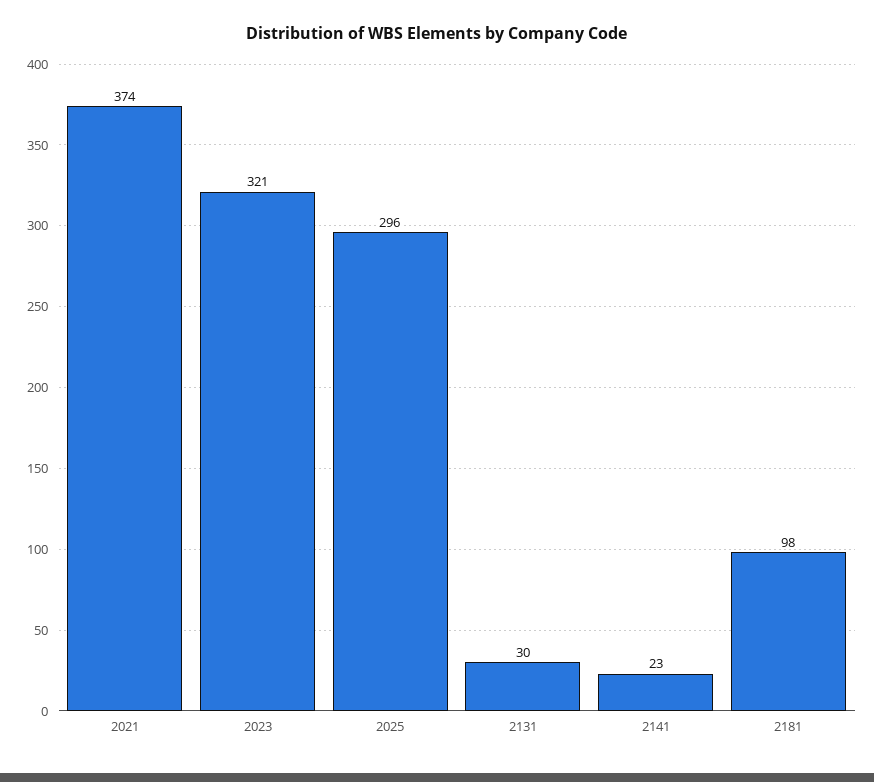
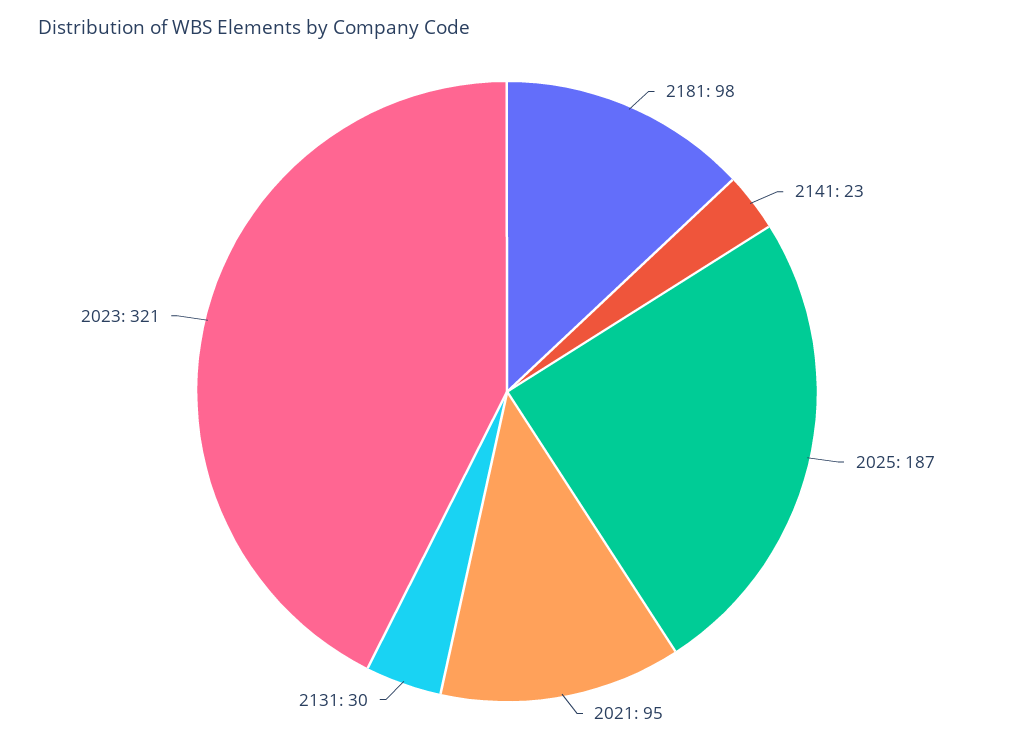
2021: 374 -> 95
2025: 296 -> 187

